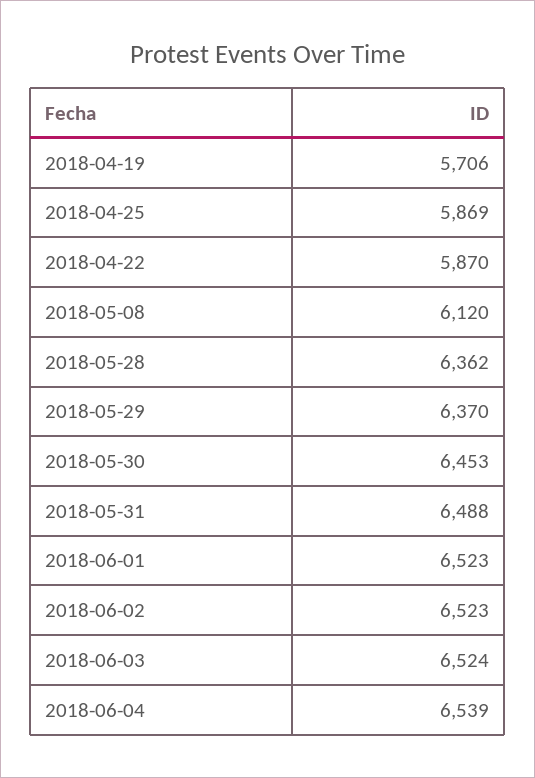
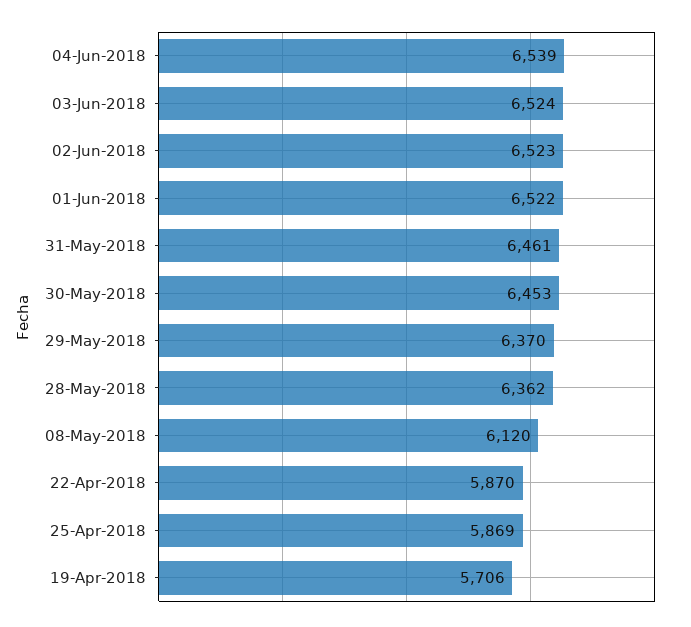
2018-05-31: 6488 -> 6461
2018-06-01: 6523 -> 6522

